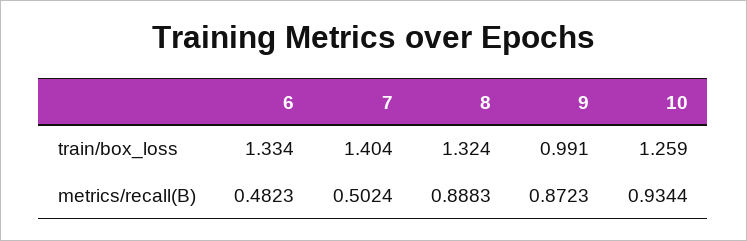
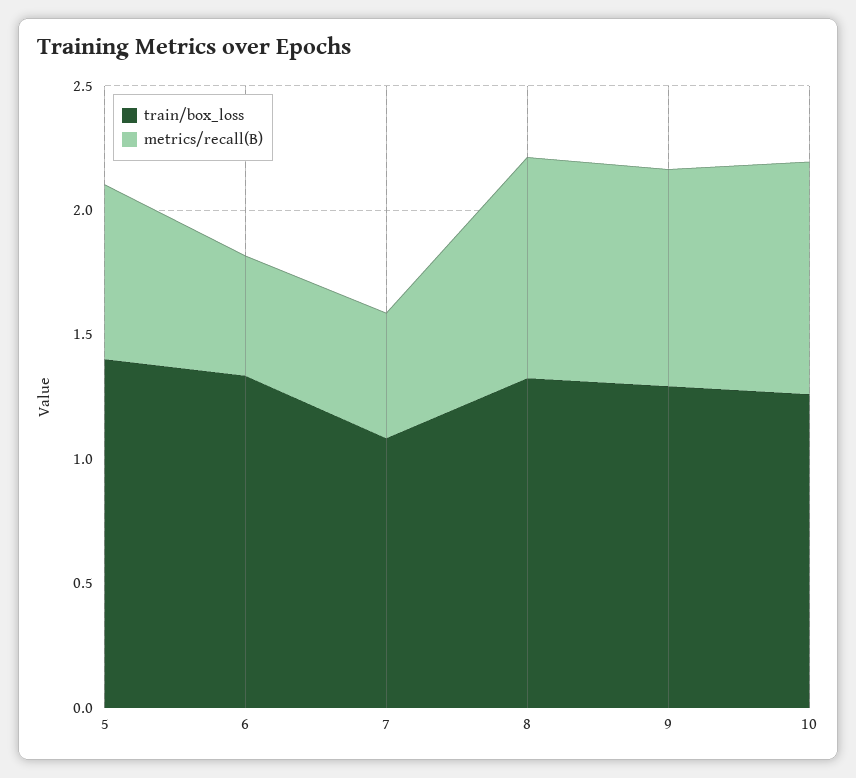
train/box_loss, 7: 1.404 -> 1.1
train/box_loss, 9: 0.991 -> 1.3
train/box_loss, 5: none -> 1.4
metrics/recall(B), 5: none -> 0.7

